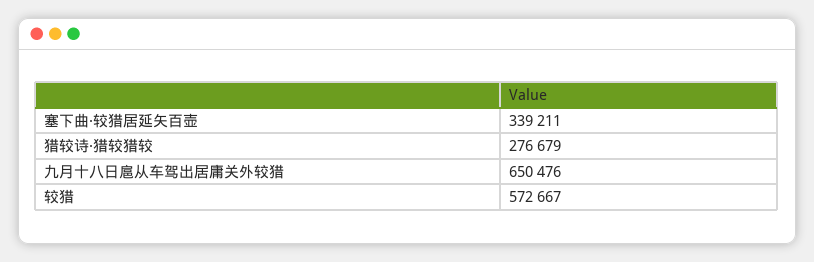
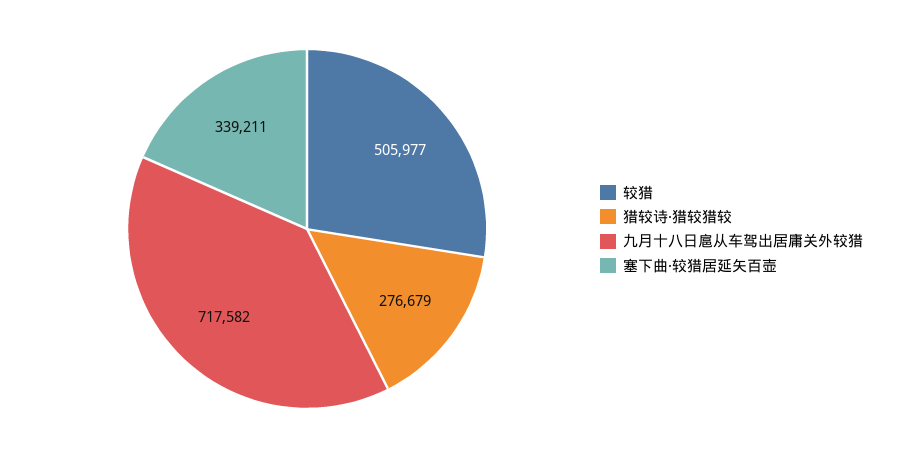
九月十八日扈从车驾出居庸关外较猎: 650476 -> 717582
较猎: 572667 -> 505977

